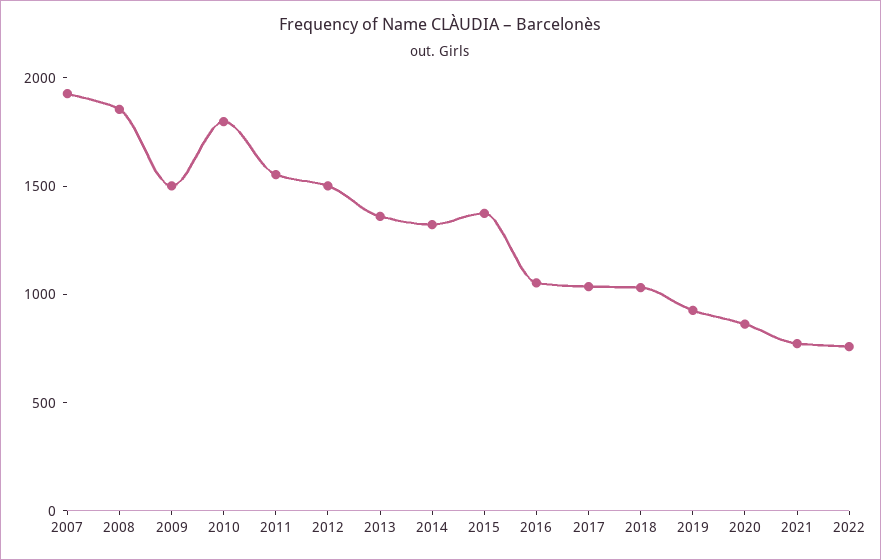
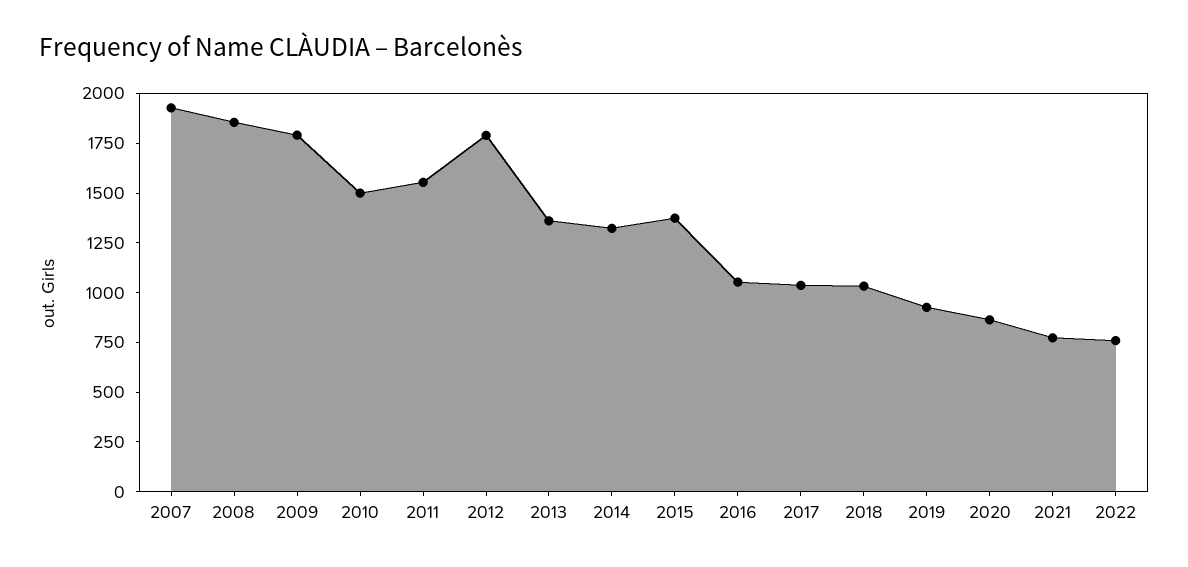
2009: 1500 -> 1800
2010: 1800 -> 1500
2012: 1500 -> 1800

